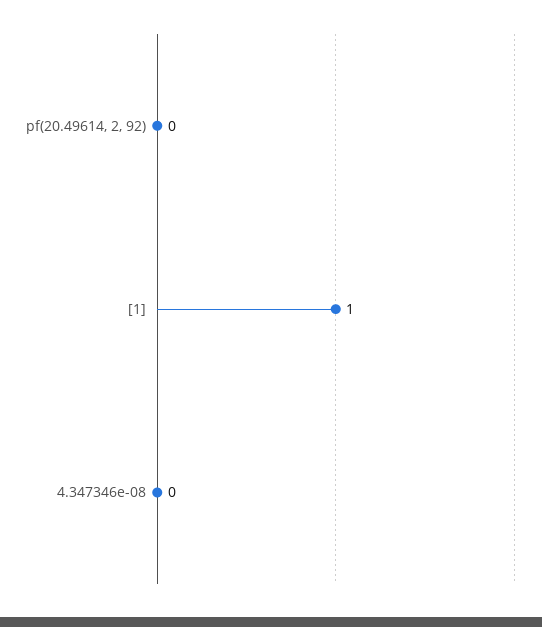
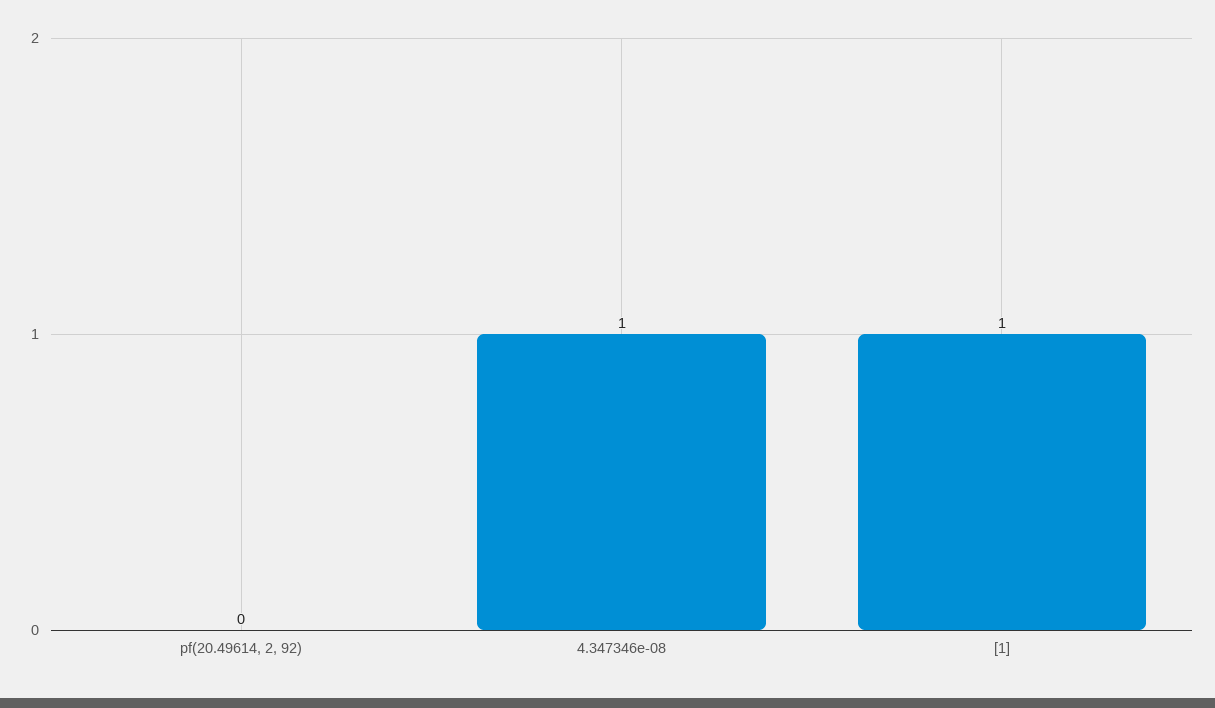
4.347346e-08: 0 -> 1

